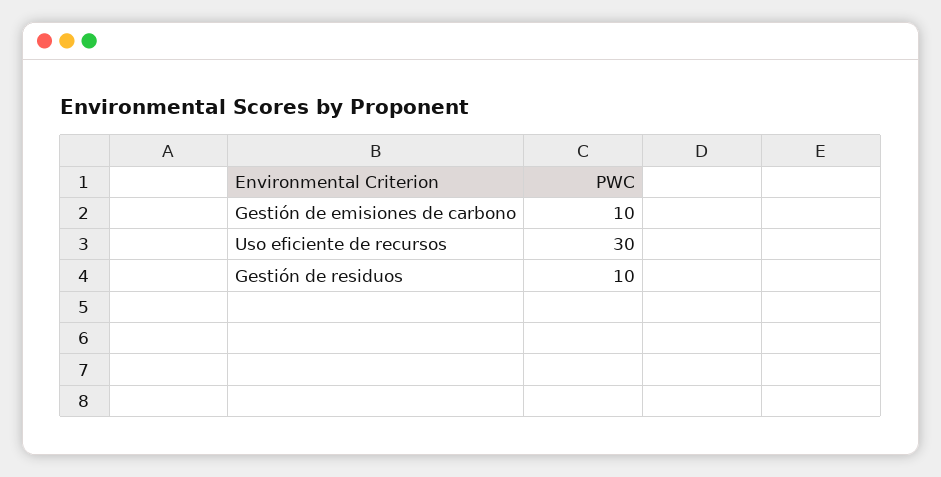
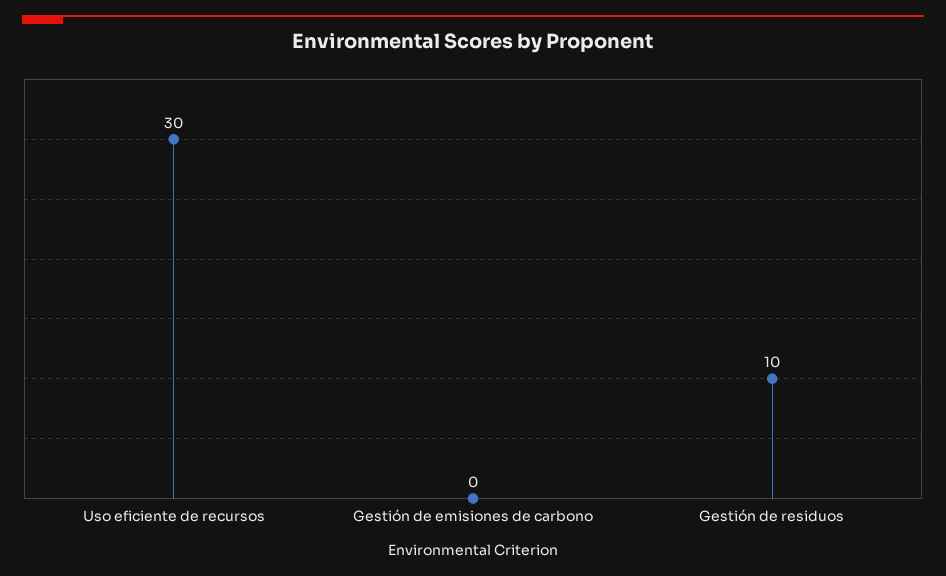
Gestión de emisiones de carbono: 10 -> 0

